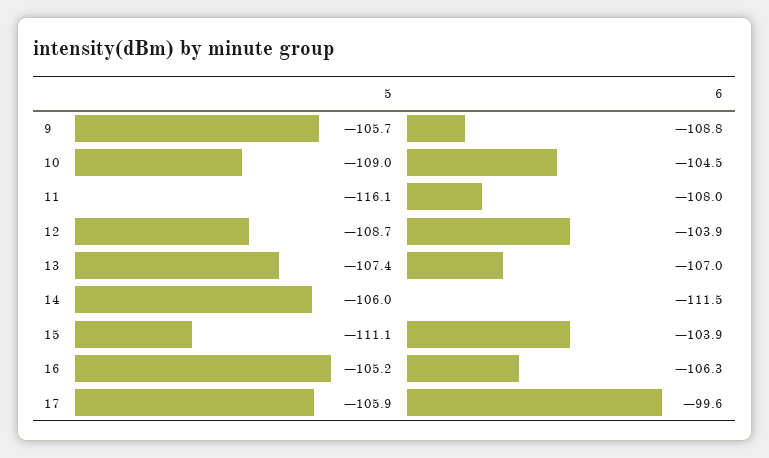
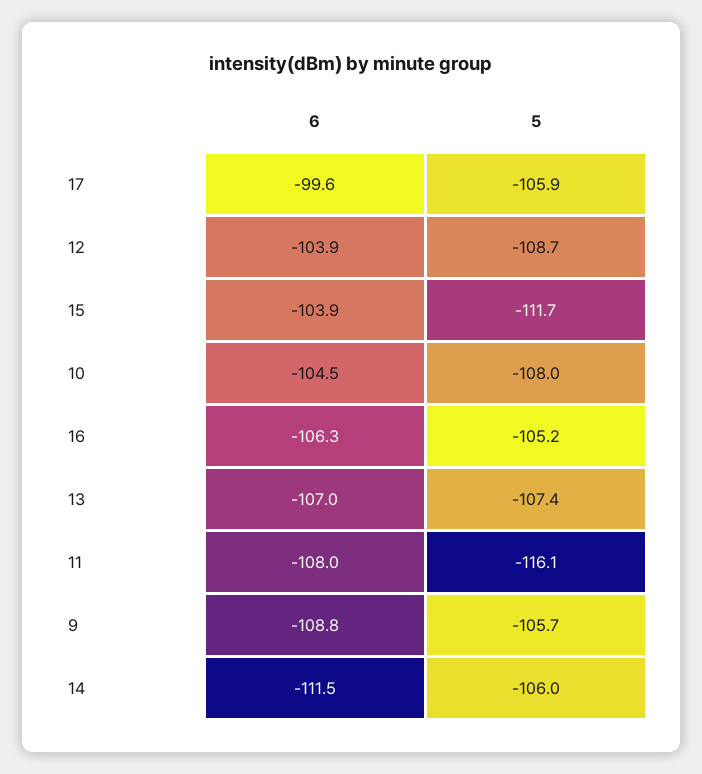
5, 10: -109 -> -108
5, 15: -111.1 -> -111.7

